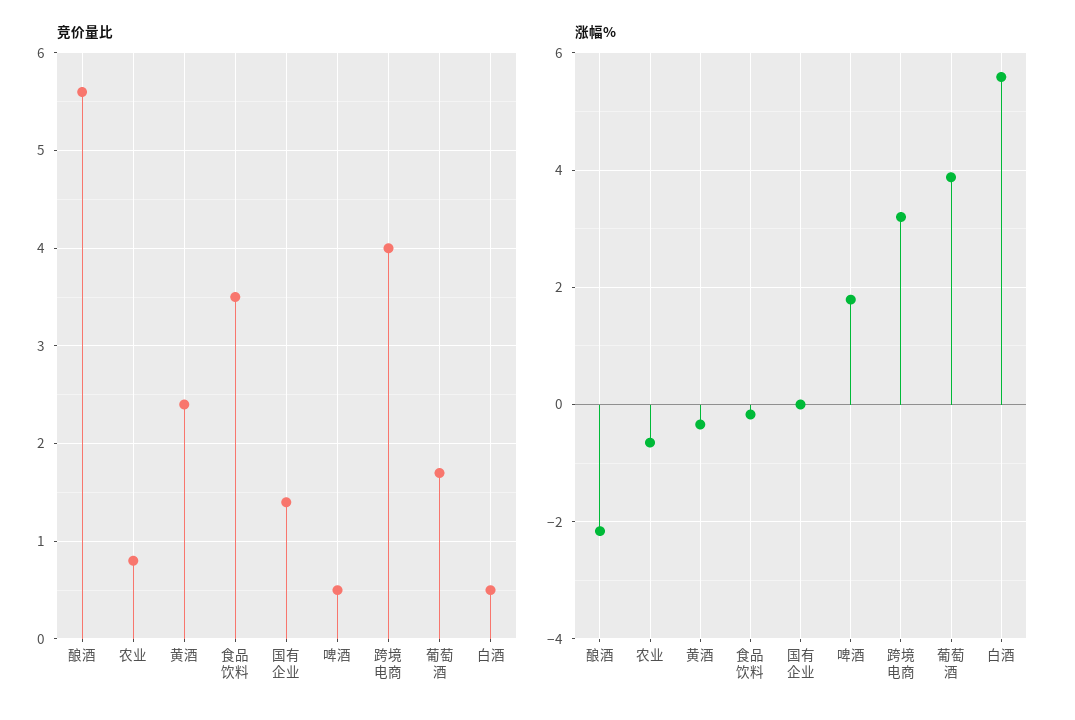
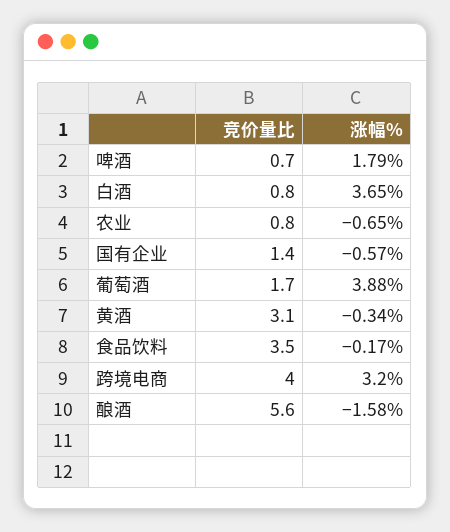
竞价量比, 黄酒: 2.4 -> 3.1
竞价量比, 啤酒: 0.5 -> 0.7
竞价量比, 白酒: 0.5 -> 0.8
涨幅%, 酿酒: -2.2 -> -1.58
涨幅%, 国有企业: 0 -> -0.57
涨幅%, 白酒: 5.6 -> 3.65

